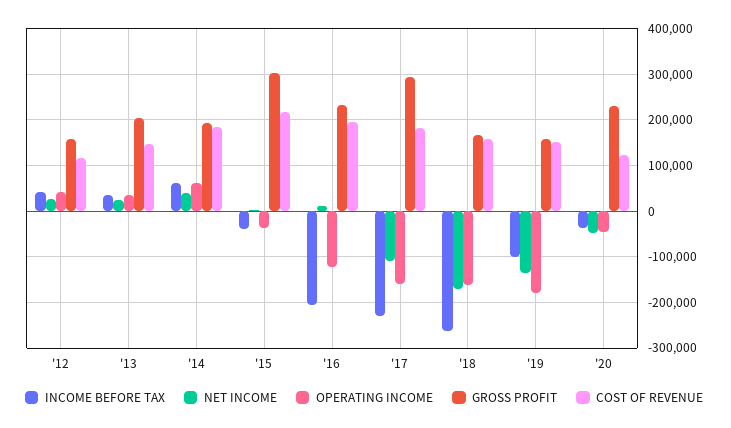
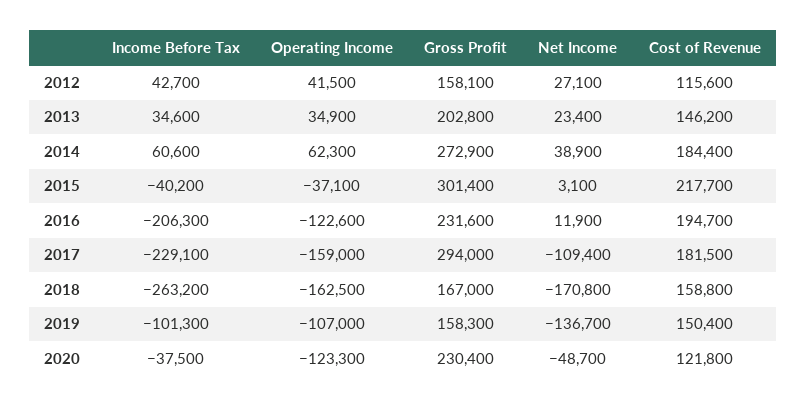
GROSS PROFIT, '14: 200000 -> 272900
OPERATING INCOME, '19: -180000 -> -107000
OPERATING INCOME, '20: -40000 -> -123300

